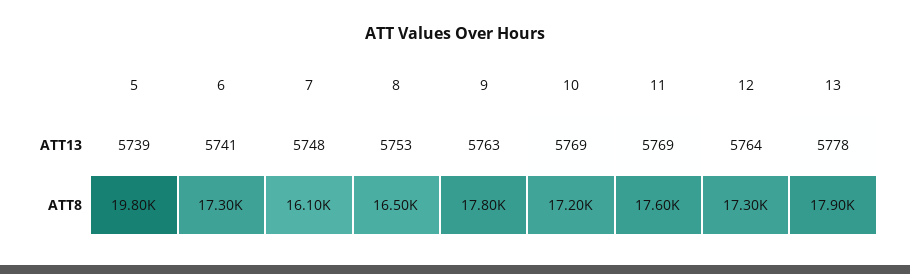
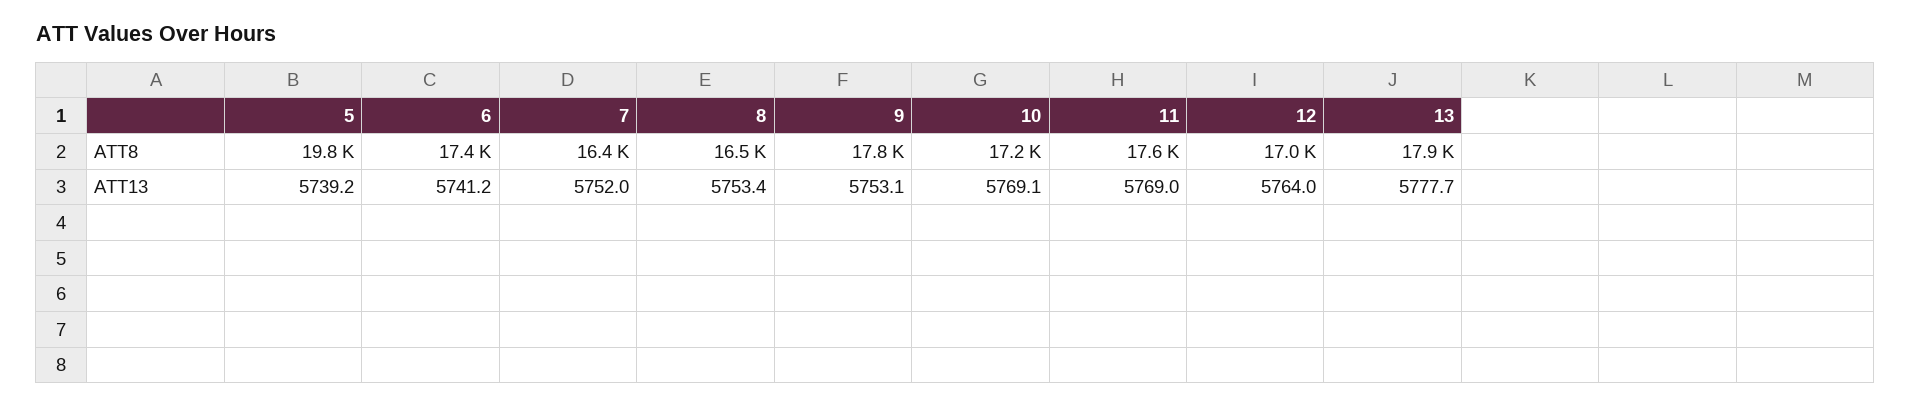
7, ATT13: 5748 -> 5752
9, ATT13: 5763 -> 5753.1
6, ATT8: 17300 -> 17400
7, ATT8: 16100 -> 16400
12, ATT8: 17300 -> 17000

